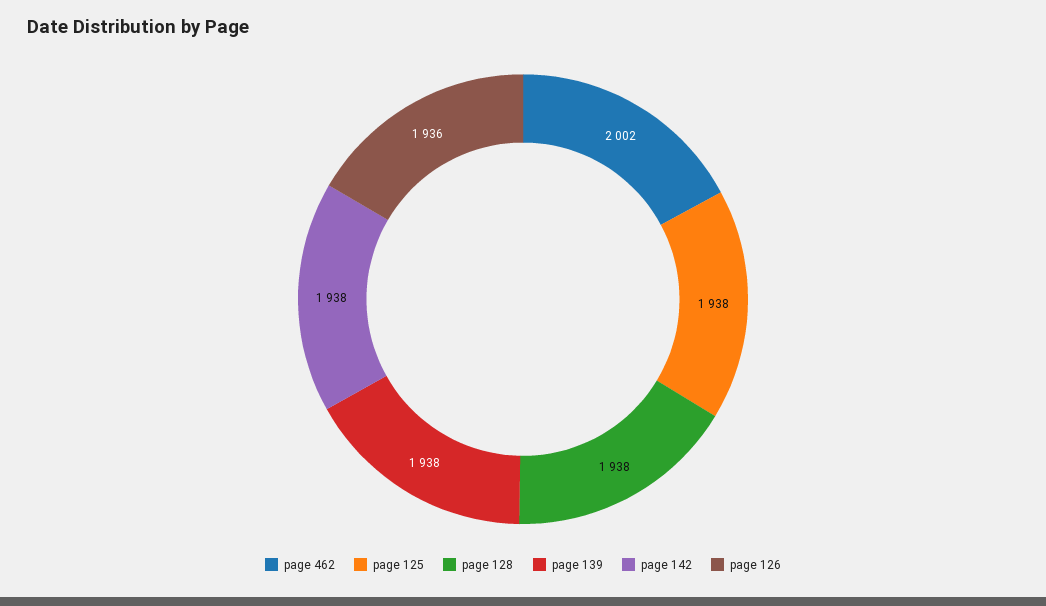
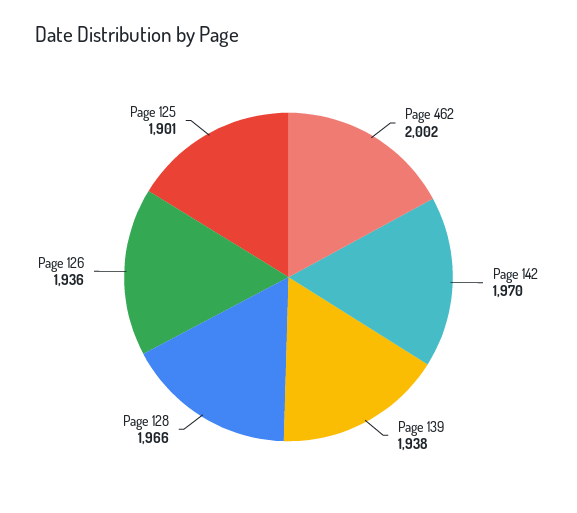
page 125: 1938 -> 1901
page 128: 1938 -> 1966
page 142: 1938 -> 1970

